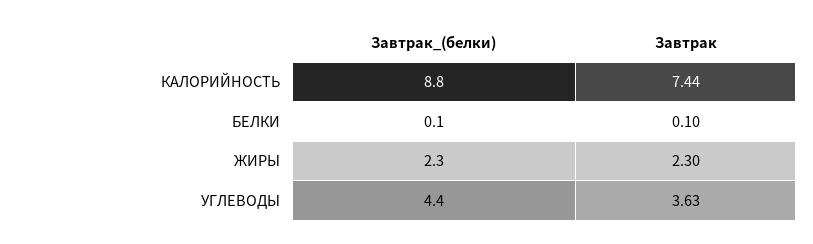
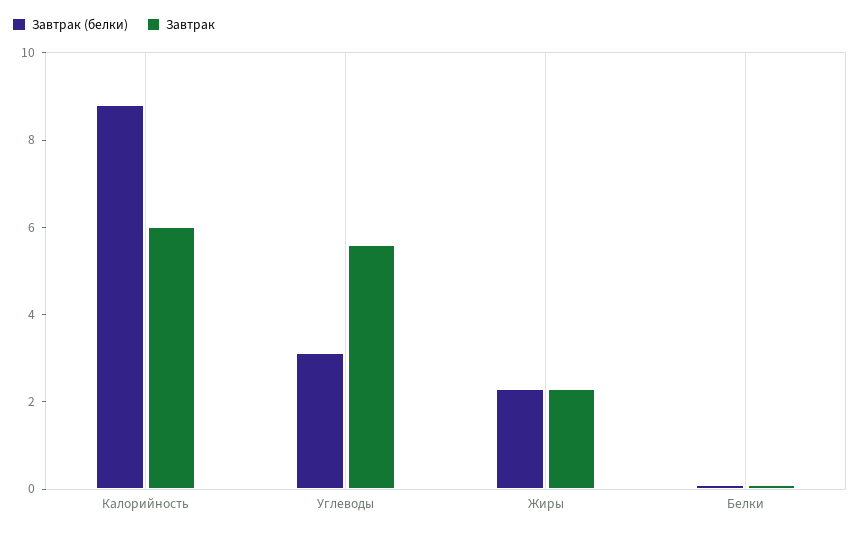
Завтрак, КАЛОРИЙНОСТЬ: 7.44 -> 6
Завтрак_(белки), УГЛЕВОДЫ: 4.4 -> 3
Завтрак, УГЛЕВОДЫ: 3.63 -> 5.5

